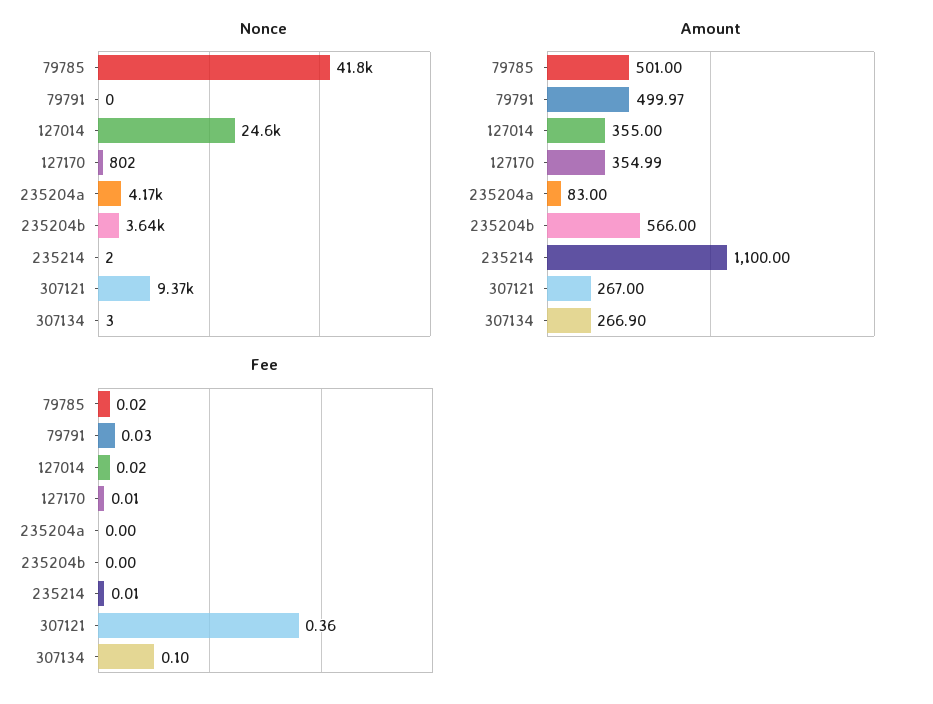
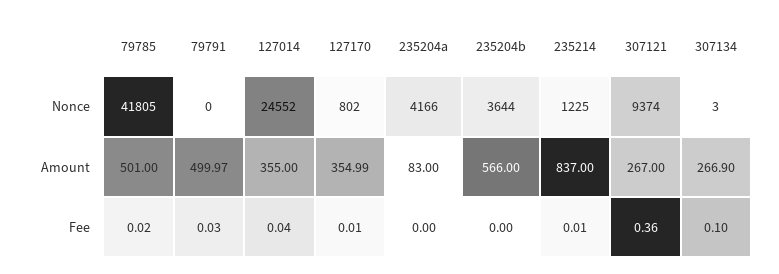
Nonce, 235214: 2 -> 1225
Amount, 235214: 1100 -> 837
Fee, 127014: 0.02 -> 0.04

